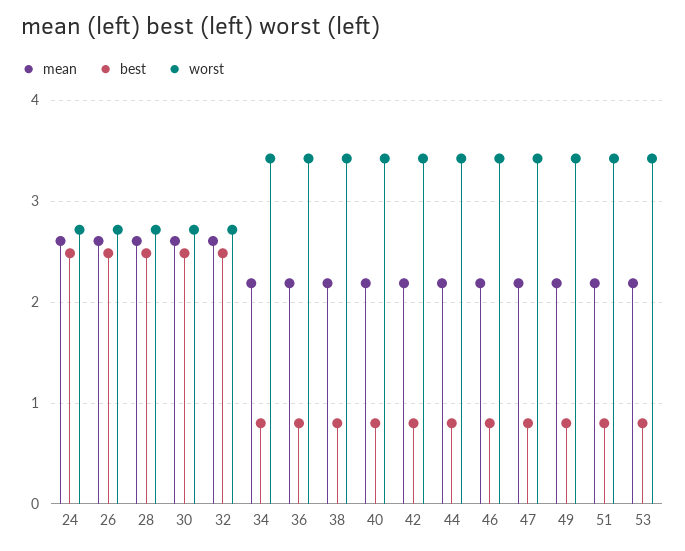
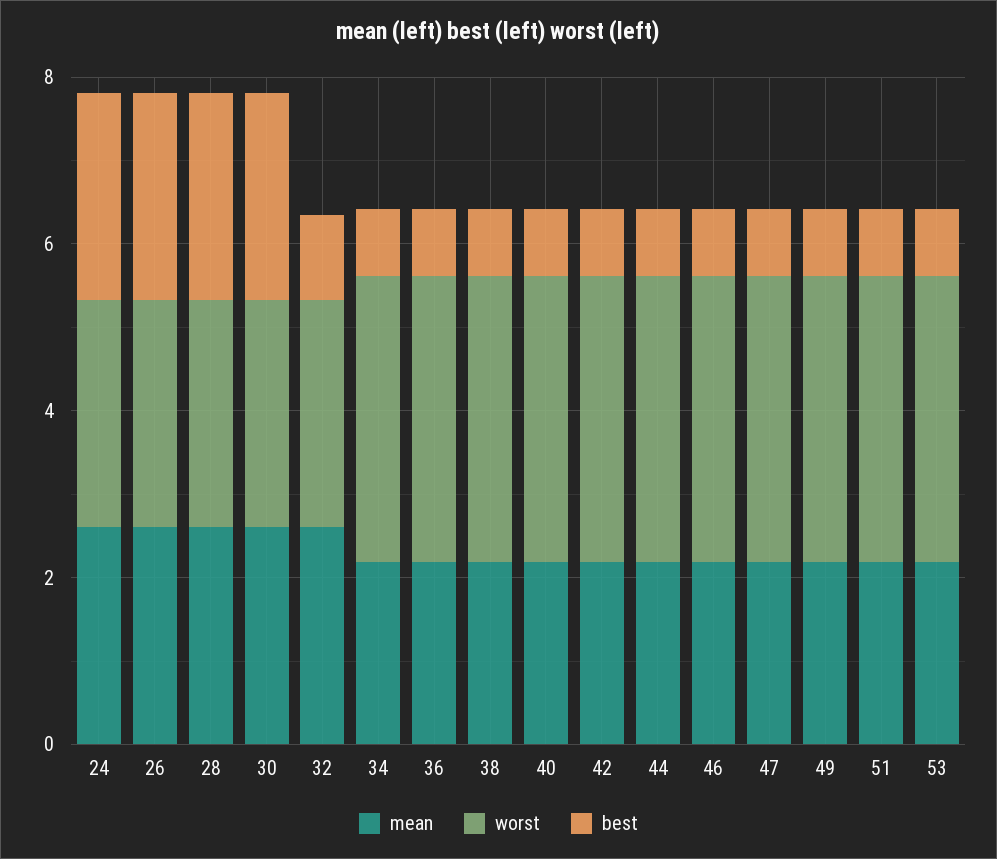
best, 32: 2.5 -> 1

